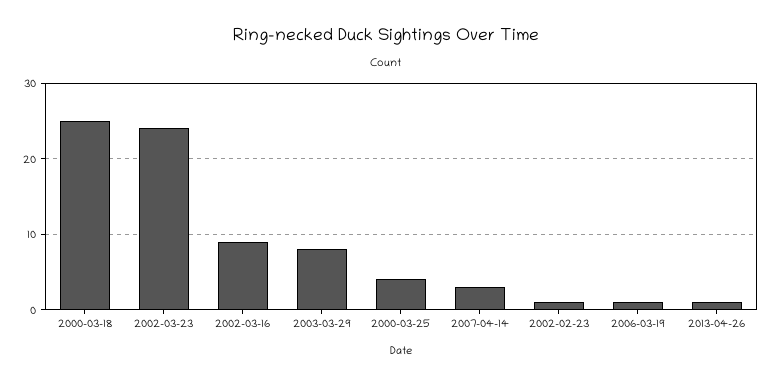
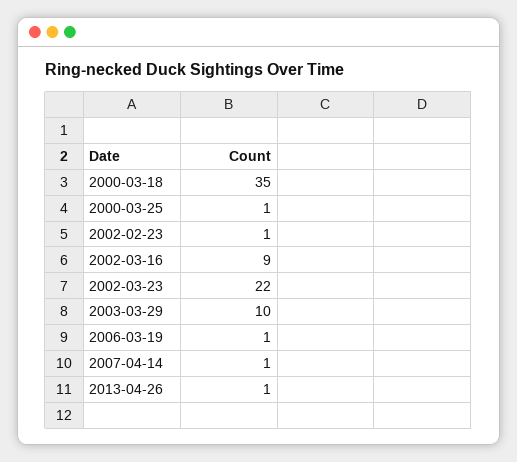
2000-03-18: 25 -> 35
2002-03-23: 24 -> 22
2003-03-29: 8 -> 10
2000-03-25: 4 -> 1
2007-04-14: 3 -> 1

